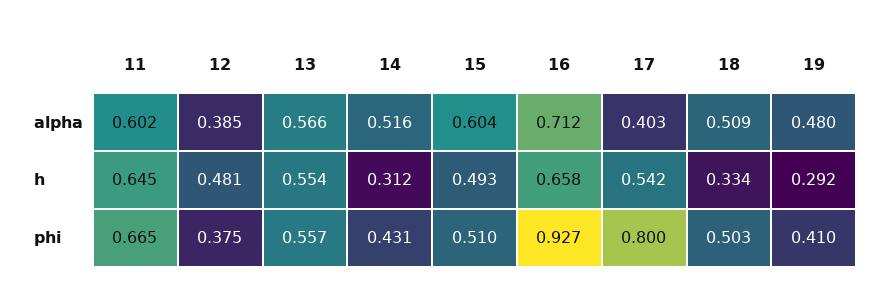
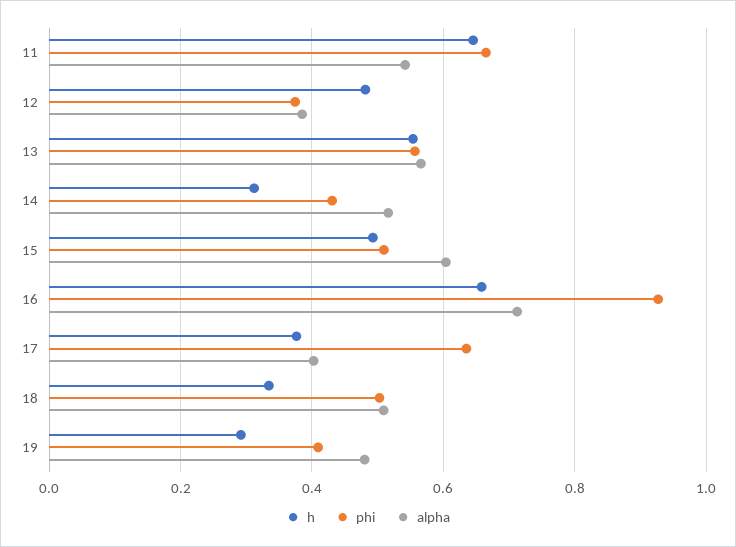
alpha, 11: 0.602 -> 0.54
h, 17: 0.542 -> 0.38
phi, 17: 0.8 -> 0.64

